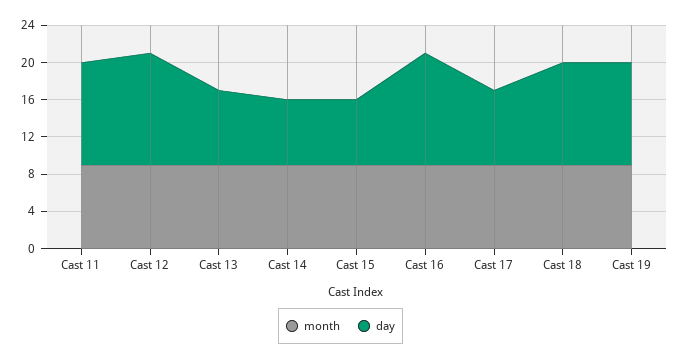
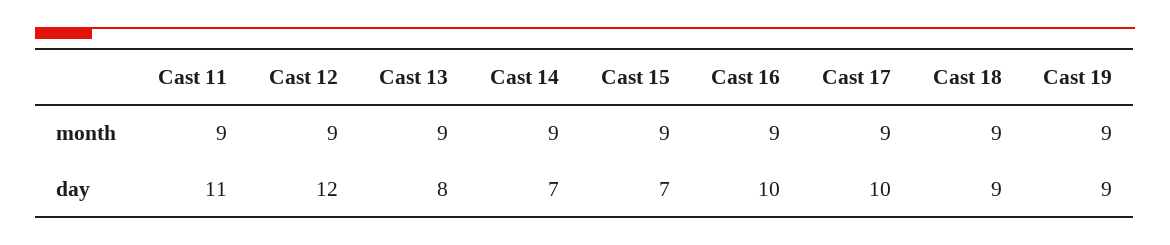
day, Cast 16: 12 -> 10
day, Cast 17: 8 -> 10
day, Cast 18: 11 -> 9
day, Cast 19: 11 -> 9

